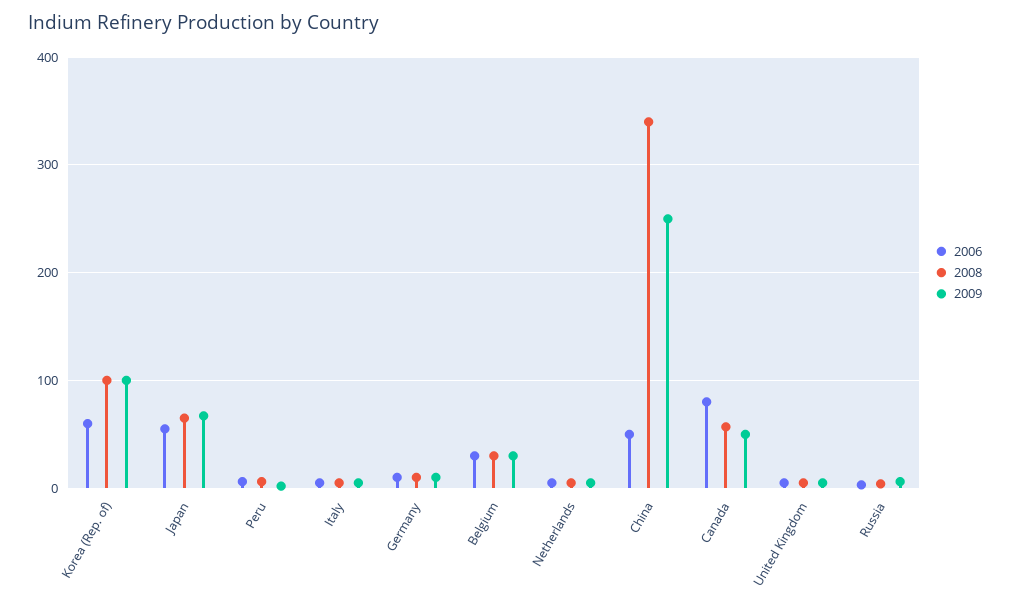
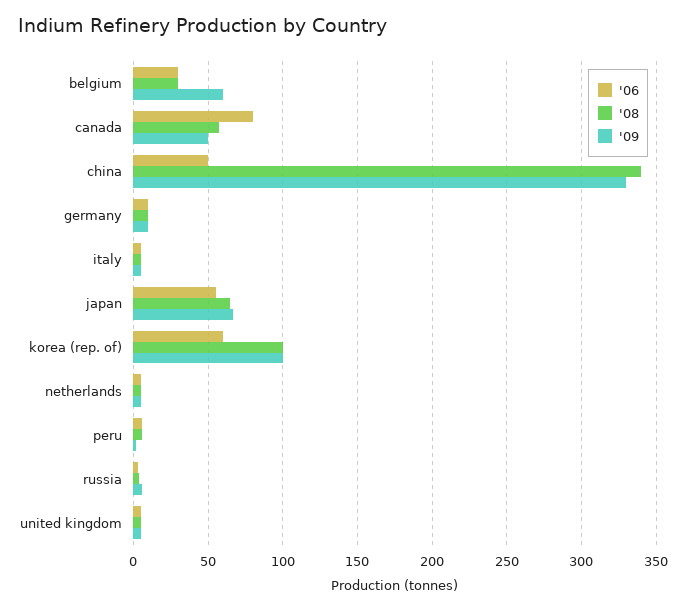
2009, Belgium: 30 -> 60
2009, China: 250 -> 330

